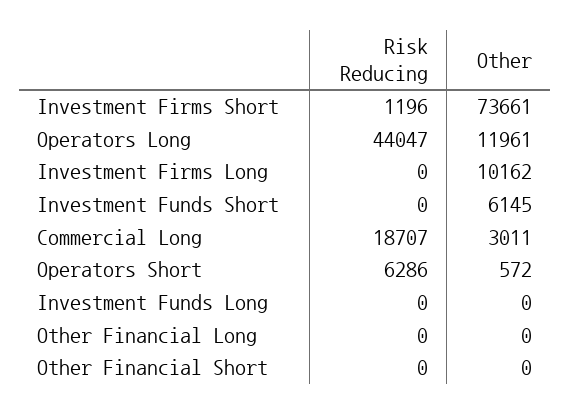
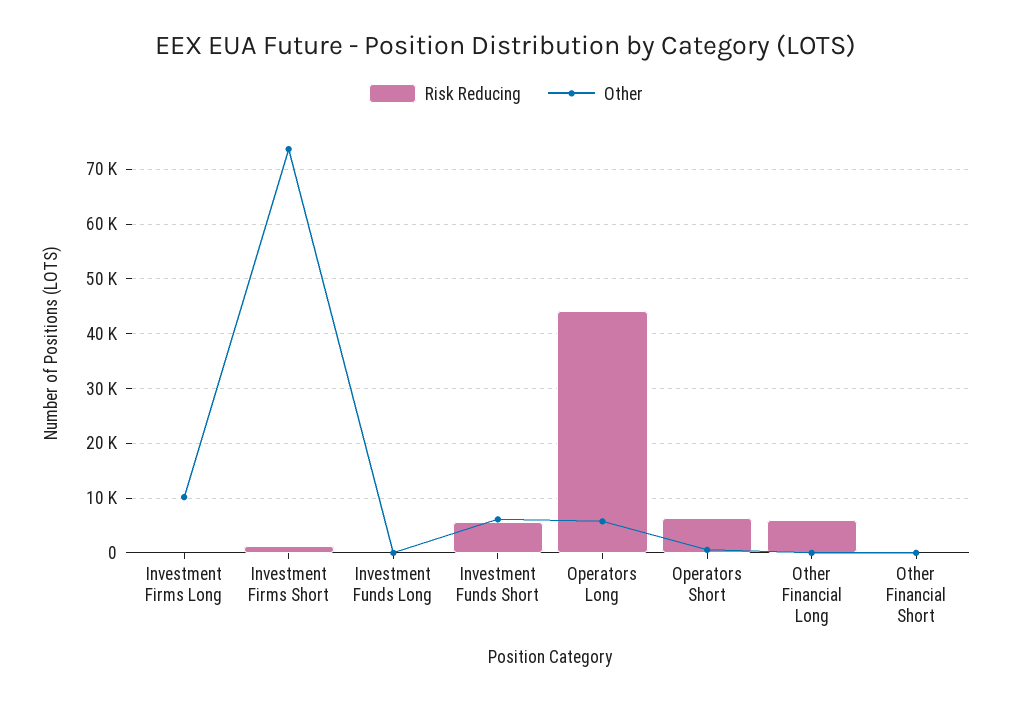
Other, Operators Long: 11961 -> 6000
Risk Reducing, Investment Funds Short: 0 -> 6000
Risk Reducing, Commercial Long: 18707 -> none
Other, Commercial Long: 3011 -> none
Risk Reducing, Other Financial Long: 0 -> 6000

